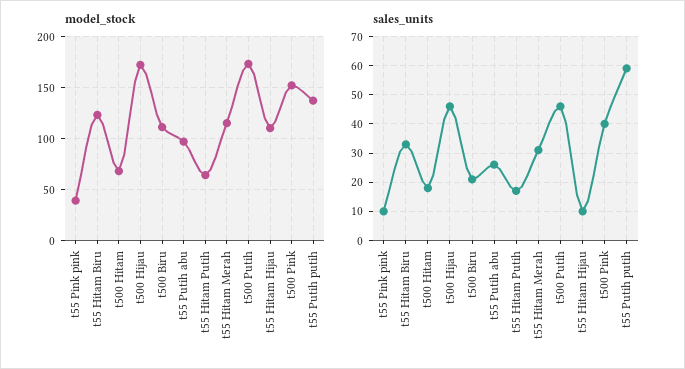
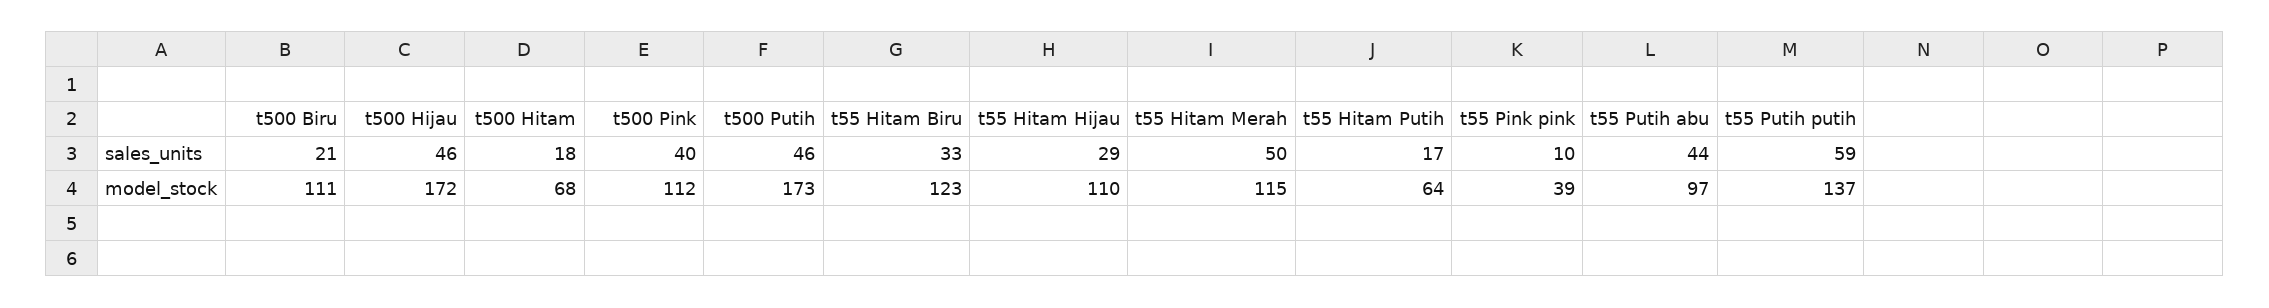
model_stock, t500 Pink: 150 -> 112
sales_units, t55 Putih abu: 25 -> 44
sales_units, t55 Hitam Merah: 30 -> 50
sales_units, t55 Hitam Hijau: 10 -> 29

